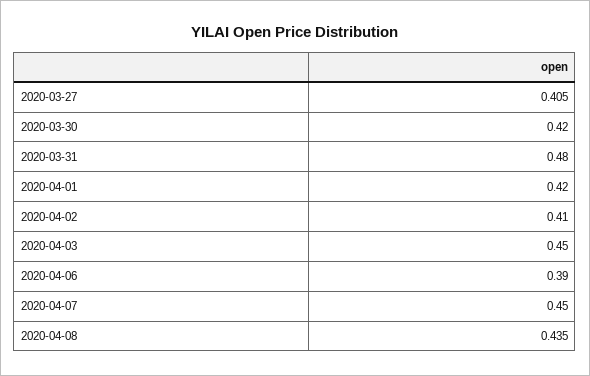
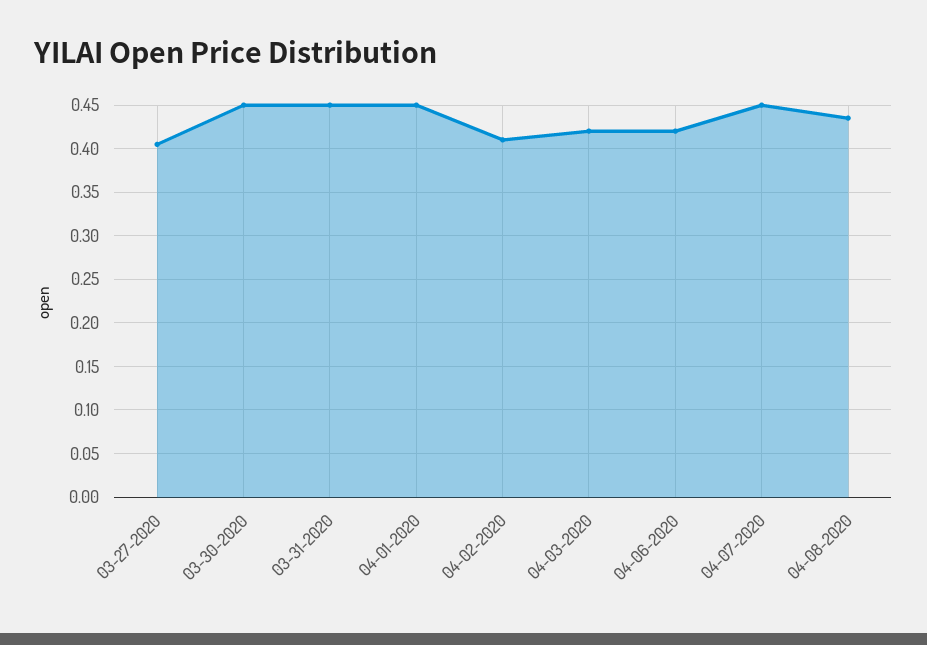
2020-03-30: 0.42 -> 0.45
2020-03-31: 0.48 -> 0.45
2020-04-01: 0.42 -> 0.45
2020-04-03: 0.45 -> 0.42
2020-04-06: 0.39 -> 0.42

